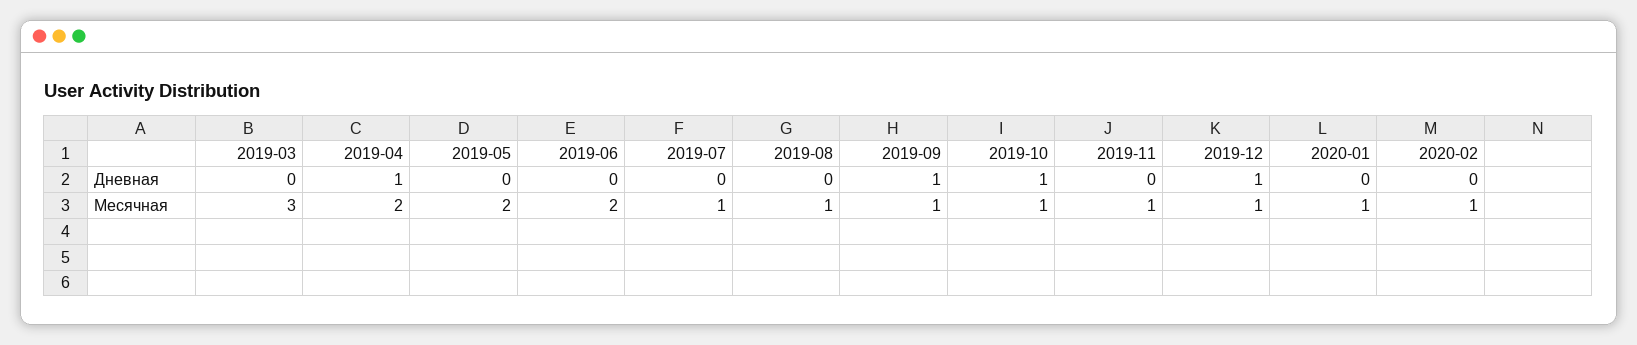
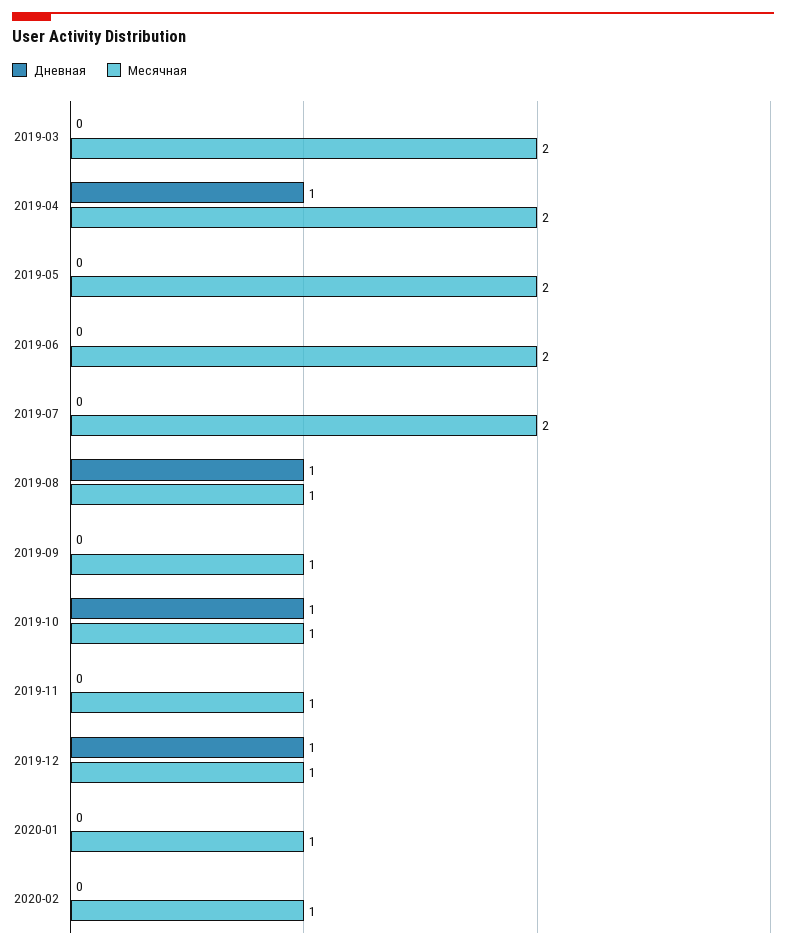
Дневная, 2019-08: 0 -> 1
Дневная, 2019-09: 1 -> 0
Месячная, 2019-03: 3 -> 2
Месячная, 2019-07: 1 -> 2

